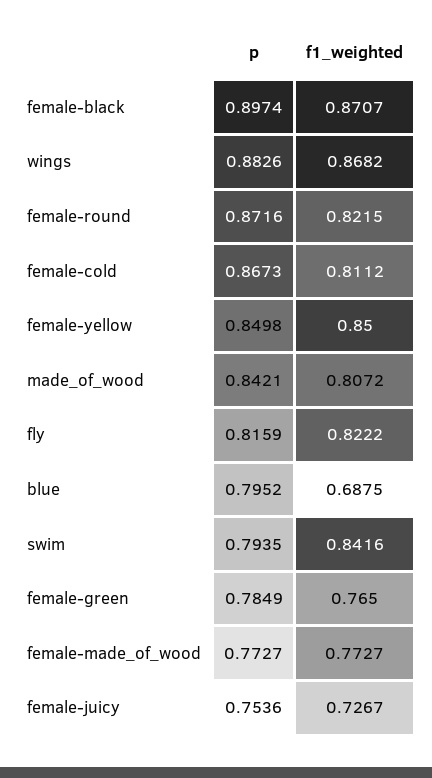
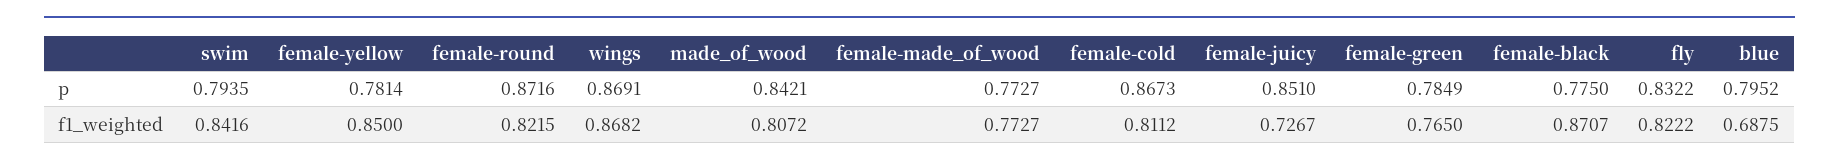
p, female-black: 0.8974 -> 0.775
p, wings: 0.8826 -> 0.8691
p, female-yellow: 0.8498 -> 0.7814
p, fly: 0.8159 -> 0.8322
p, female-juicy: 0.7536 -> 0.851

